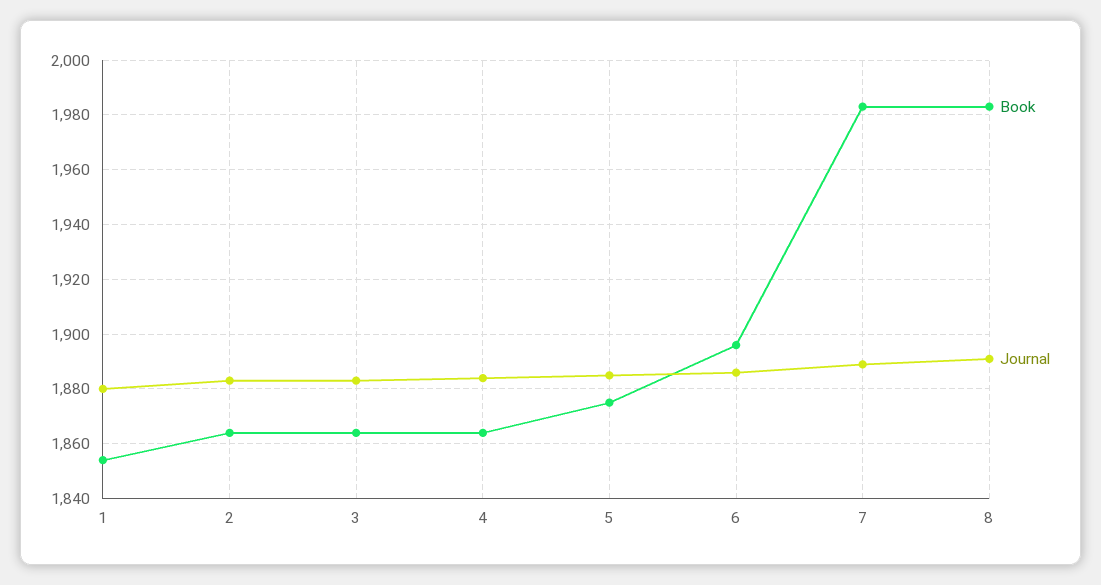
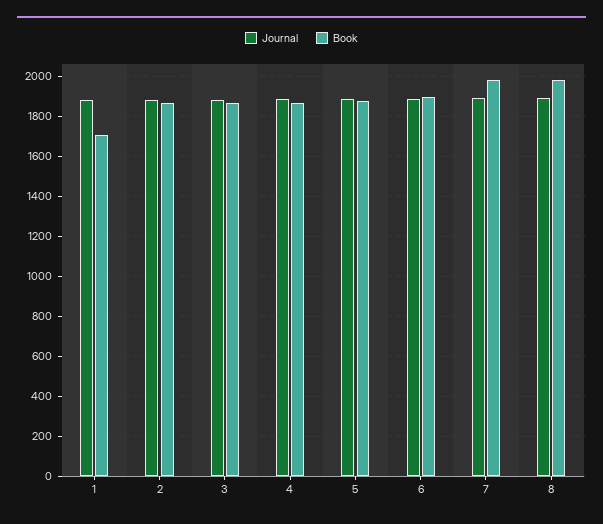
Book, 1: 1855 -> 1700

